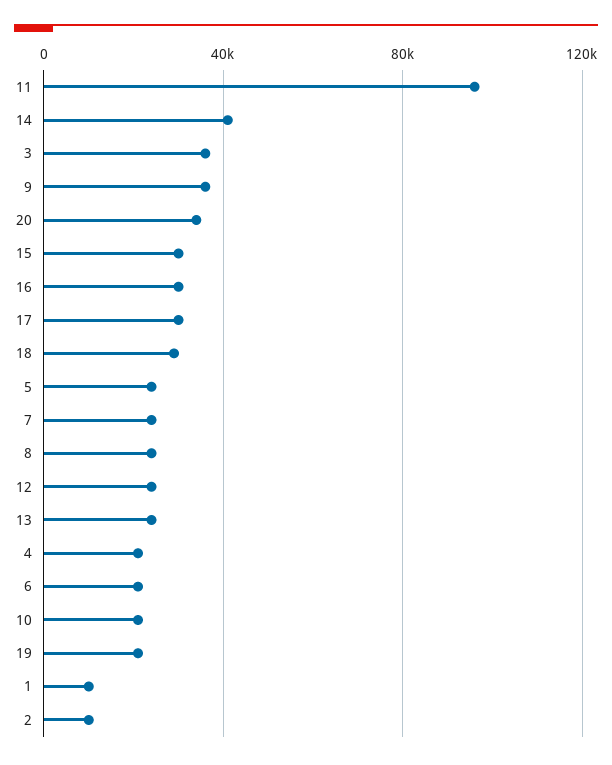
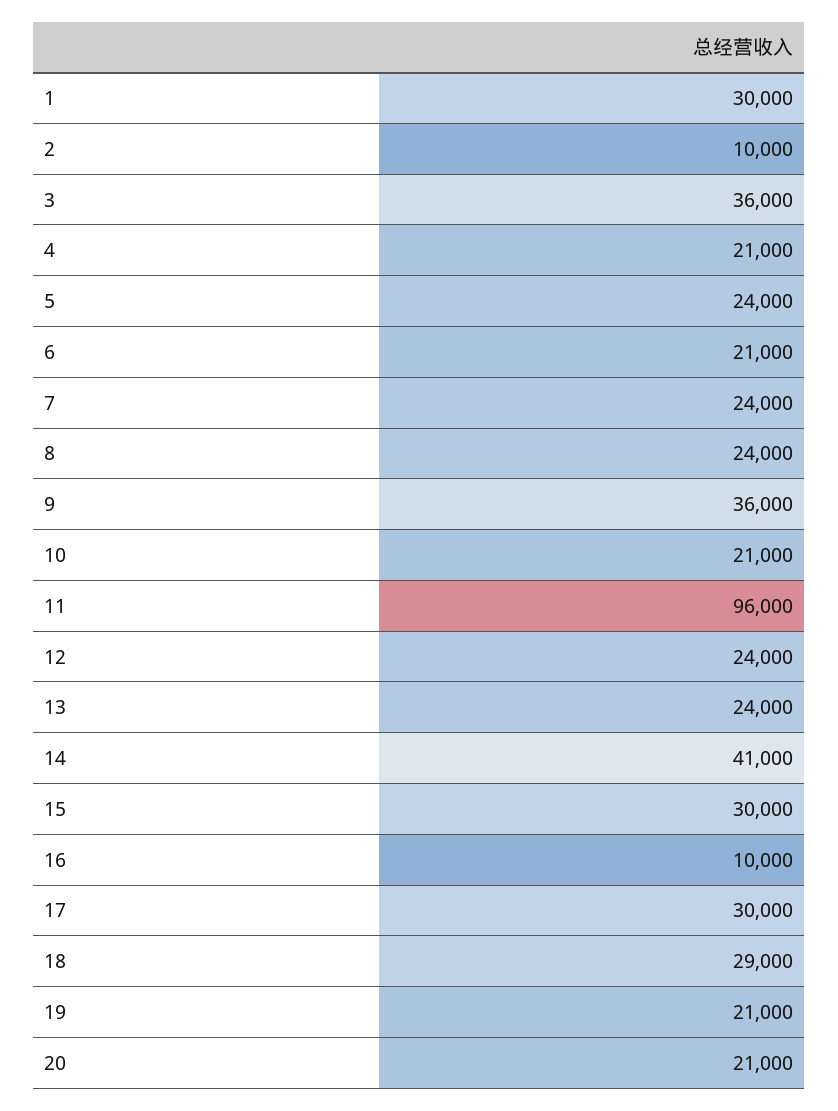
20: 35000 -> 21000
16: 30000 -> 10000
1: 10000 -> 30000

